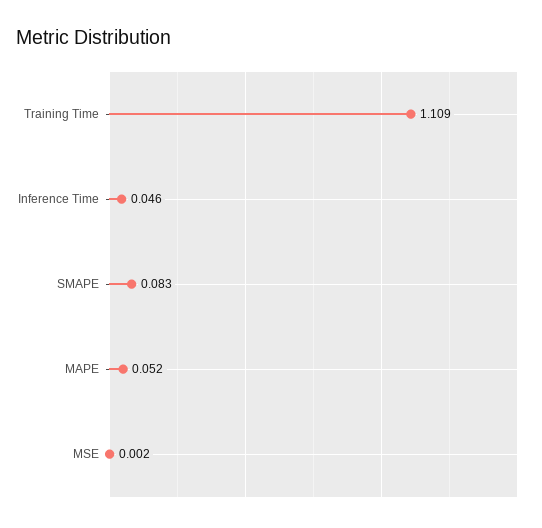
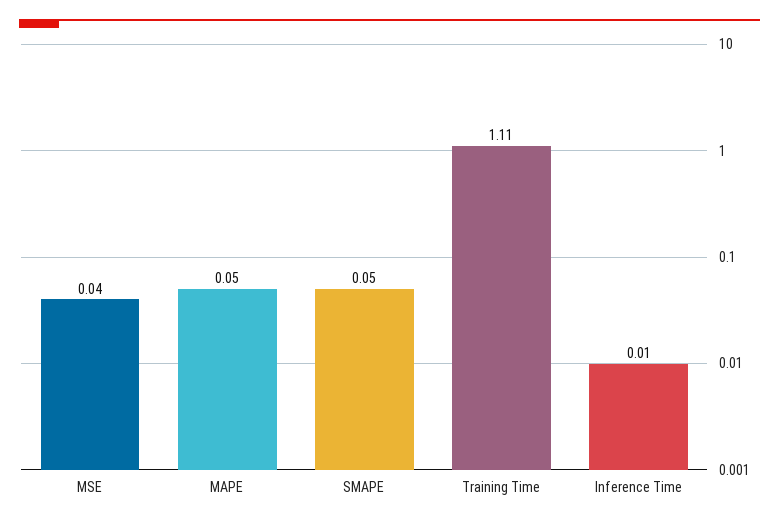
Inference Time: 0.046 -> 0.01
SMAPE: 0.083 -> 0.05
MSE: 0.002 -> 0.04

